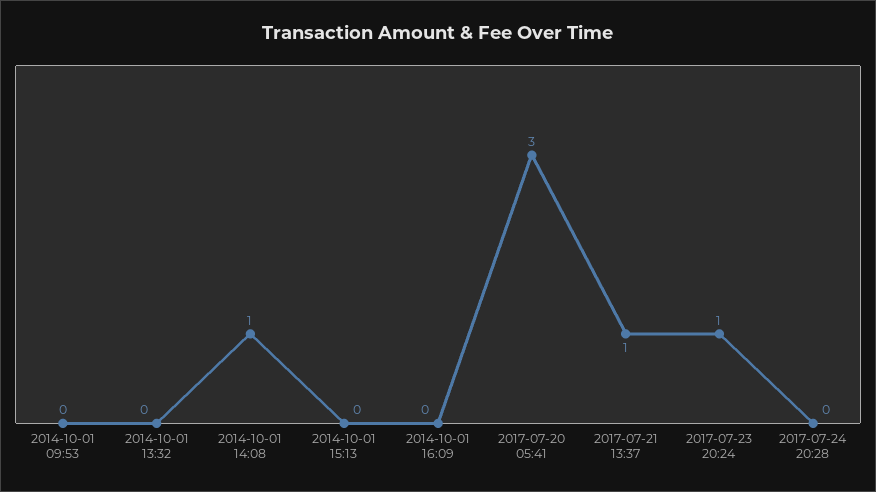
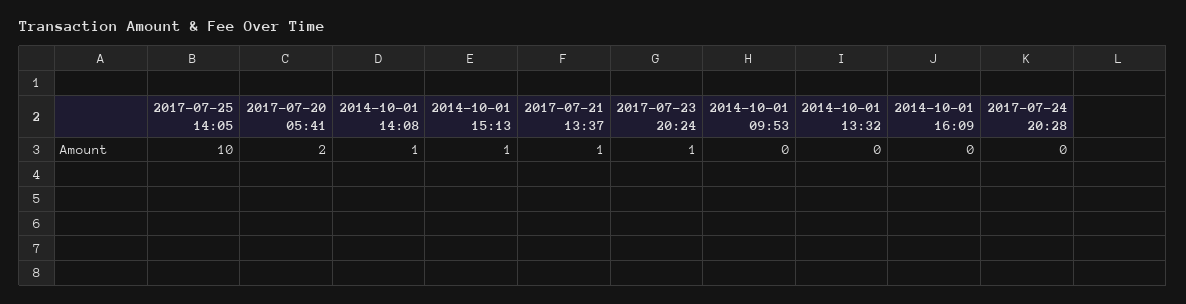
2014-10-01 15:13: 0 -> 1
2017-07-20 05:41: 3 -> 2
2017-07-25 14:05: none -> 10

